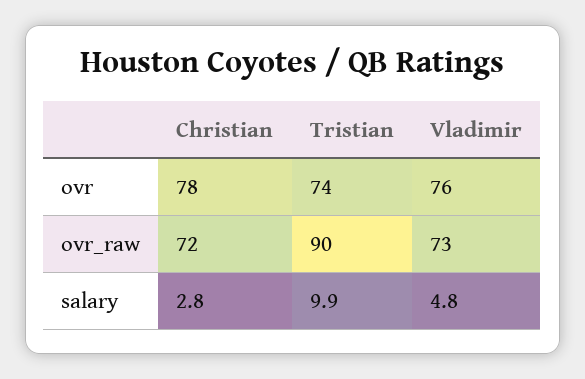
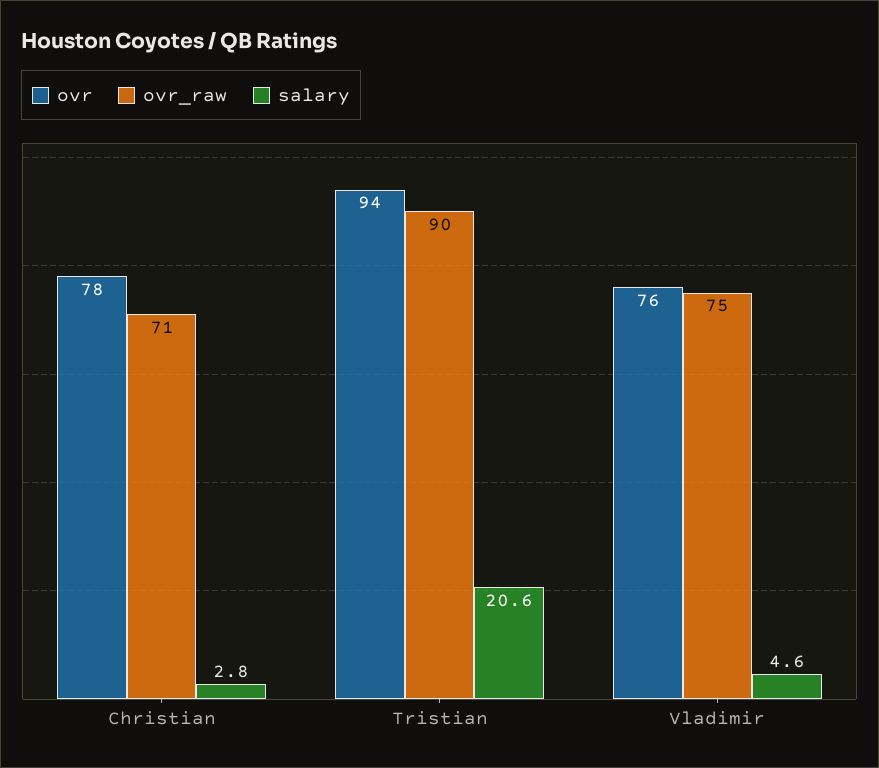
ovr, Tristian: 74 -> 94
ovr_raw, Christian: 72 -> 71
ovr_raw, Vladimir: 73 -> 75
salary, Tristian: 9.9 -> 20.6
salary, Vladimir: 4.8 -> 4.6

